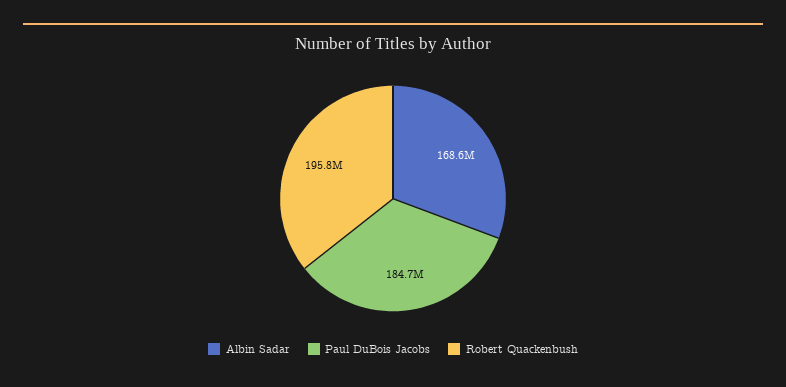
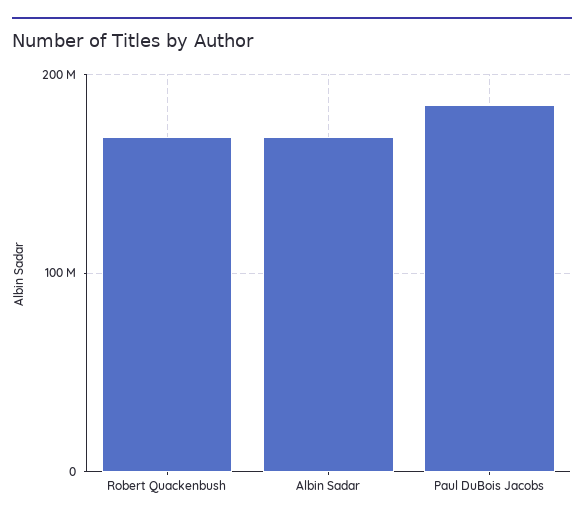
Robert Quackenbush: 195800000 -> 170000000

